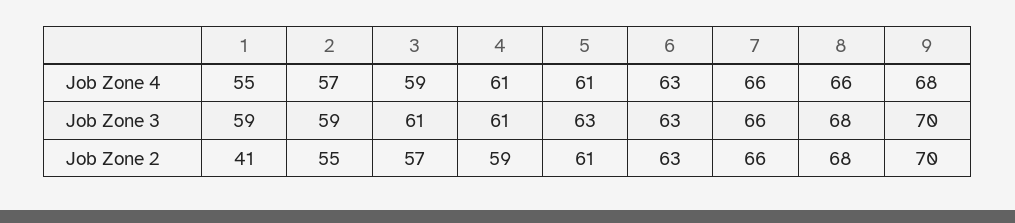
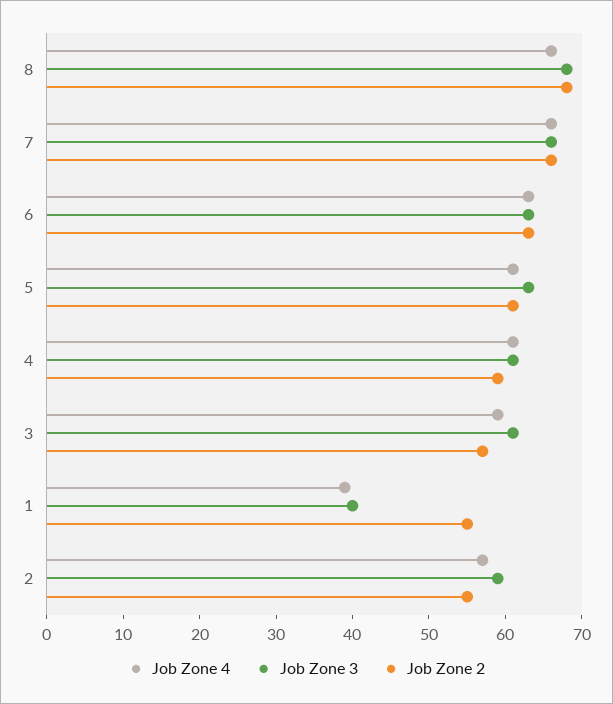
Job Zone 4, 1: 55 -> 40
Job Zone 4, 9: 68 -> none
Job Zone 3, 1: 59 -> 40
Job Zone 3, 9: 70 -> none
Job Zone 2, 1: 41 -> 55
Job Zone 2, 9: 70 -> none

